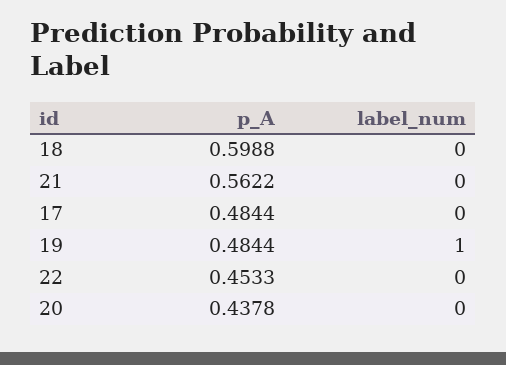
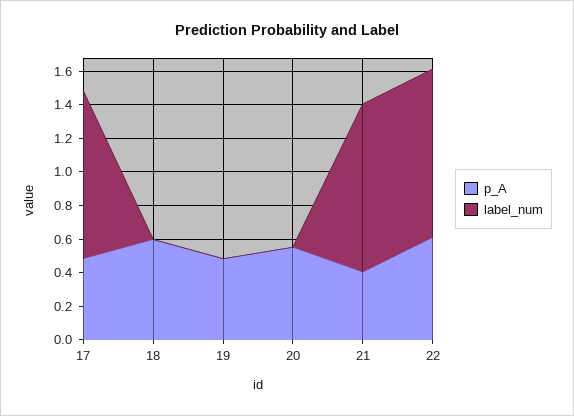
p_A, 21: 0.5622 -> 0.4
label_num, 21: 0 -> 1
label_num, 17: 0 -> 1
label_num, 19: 1 -> 0
p_A, 22: 0.4533 -> 0.6
label_num, 22: 0 -> 1
p_A, 20: 0.4378 -> 0.55

